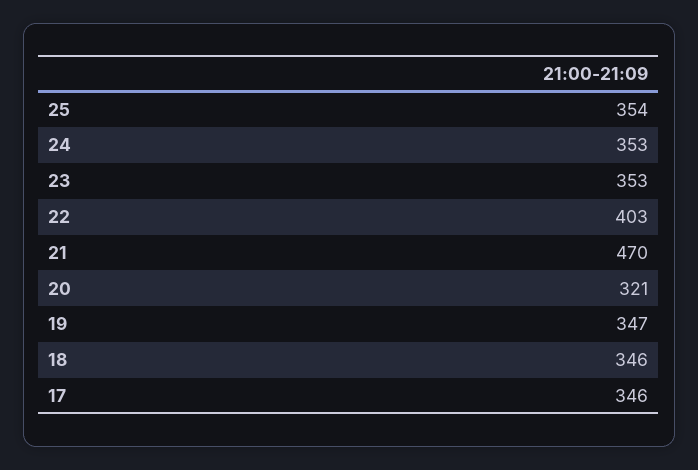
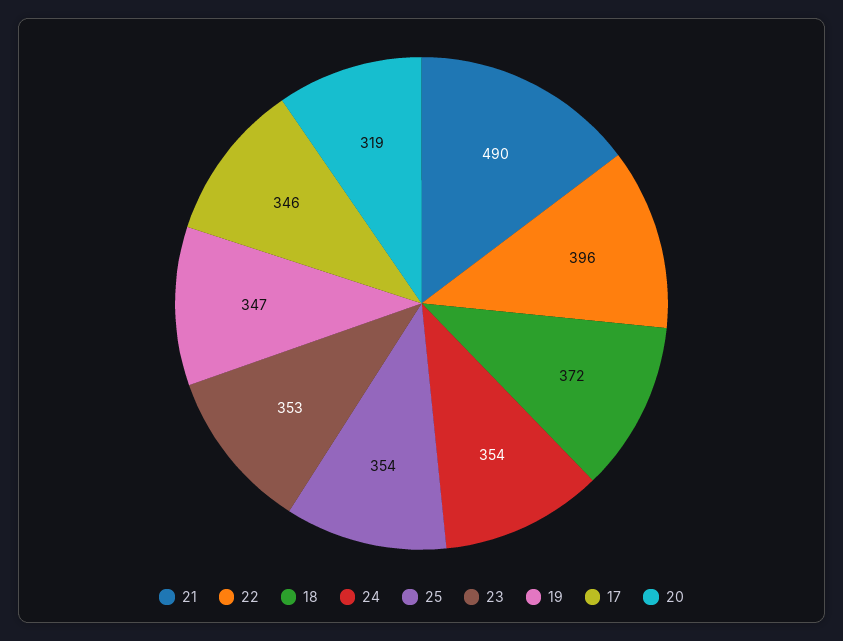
24: 353 -> 354
22: 403 -> 396
21: 470 -> 490
20: 321 -> 319
18: 346 -> 372

